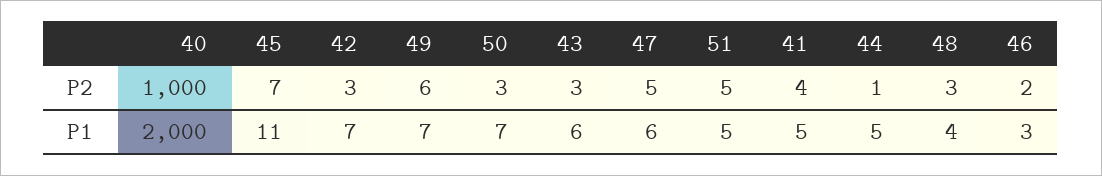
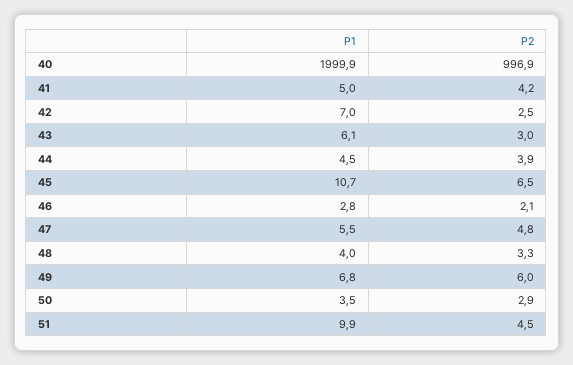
40, P2: 1000 -> 996.9
44, P2: 1 -> 3.9
50, P1: 7 -> 3.5
51, P1: 5 -> 9.9

